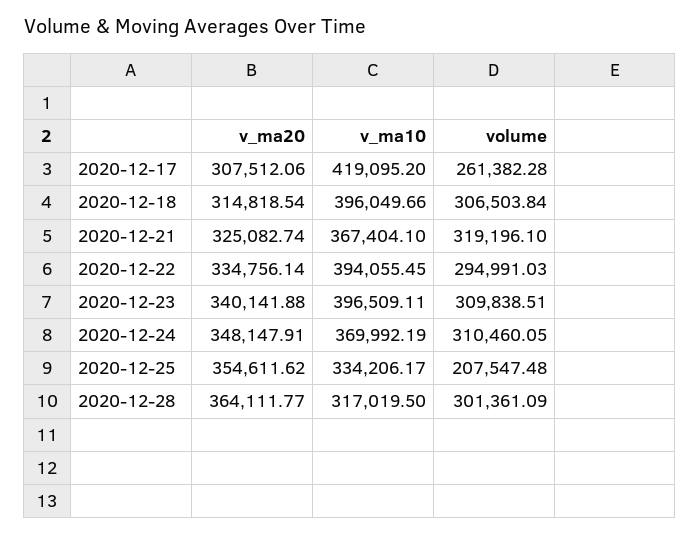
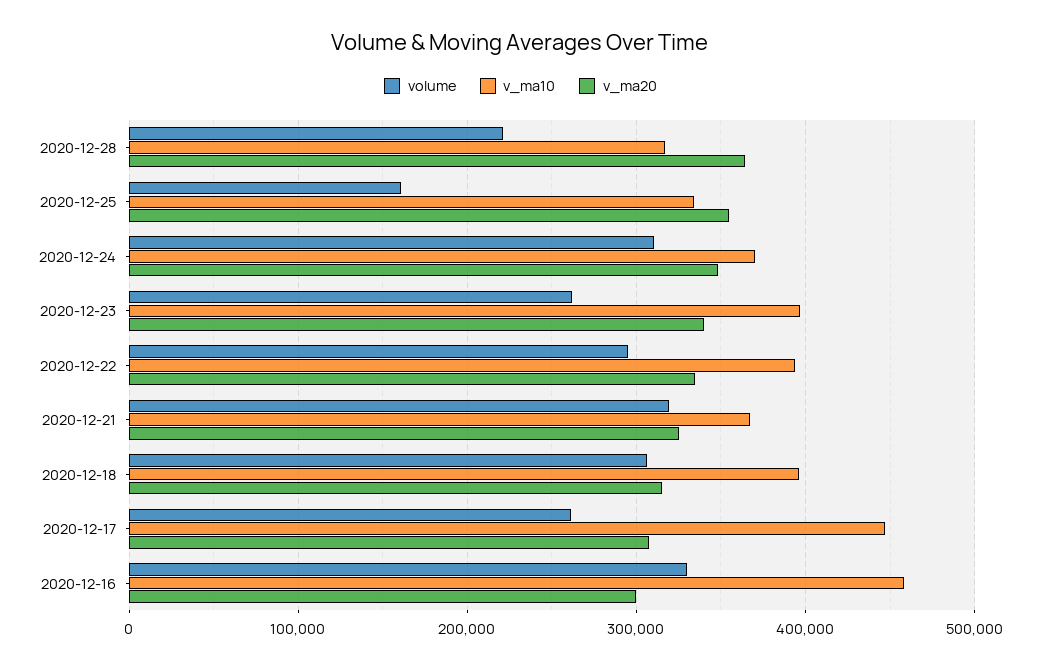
v_ma10, 2020-12-17: 419095.2 -> 450000
volume, 2020-12-23: 309838.51 -> 260000
volume, 2020-12-25: 207547.48 -> 160000
volume, 2020-12-28: 301361.09 -> 220000
volume, 2020-12-16: none -> 330000
v_ma10, 2020-12-16: none -> 460000
v_ma20, 2020-12-16: none -> 300000

